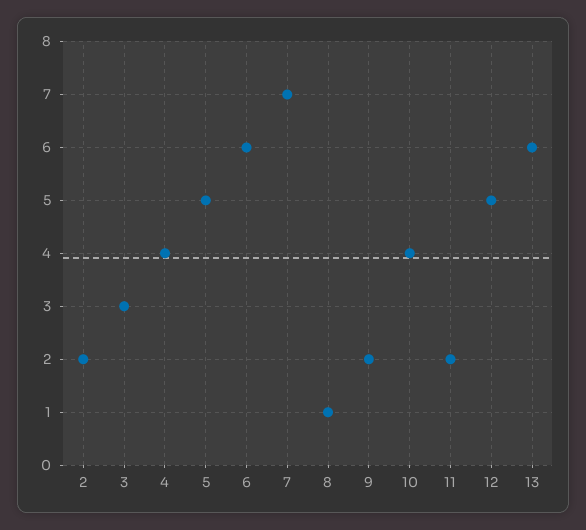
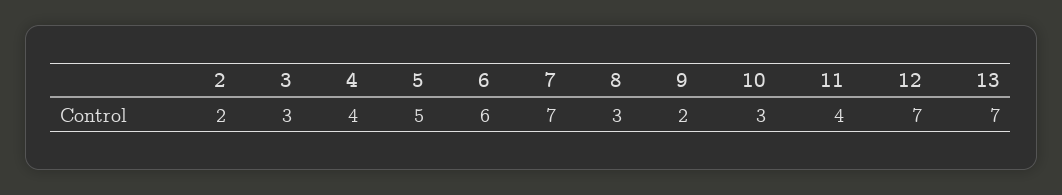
8: 1 -> 3
10: 4 -> 3
11: 2 -> 4
12: 5 -> 7
13: 6 -> 7

